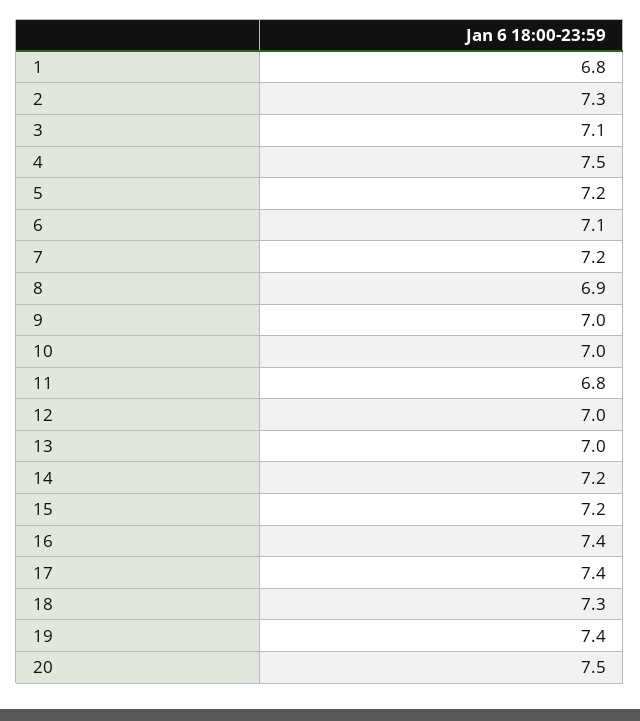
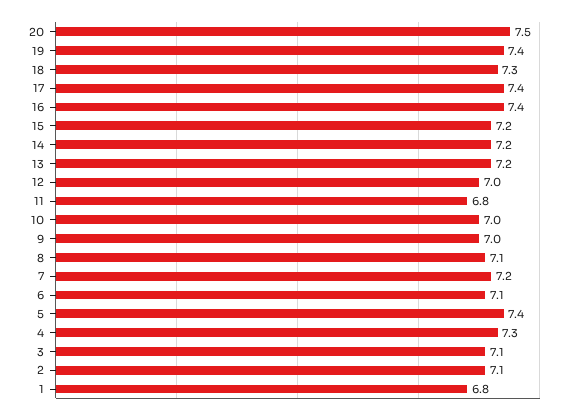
2: 7.3 -> 7.1
4: 7.5 -> 7.3
5: 7.2 -> 7.4
8: 6.9 -> 7.1
13: 7 -> 7.2

